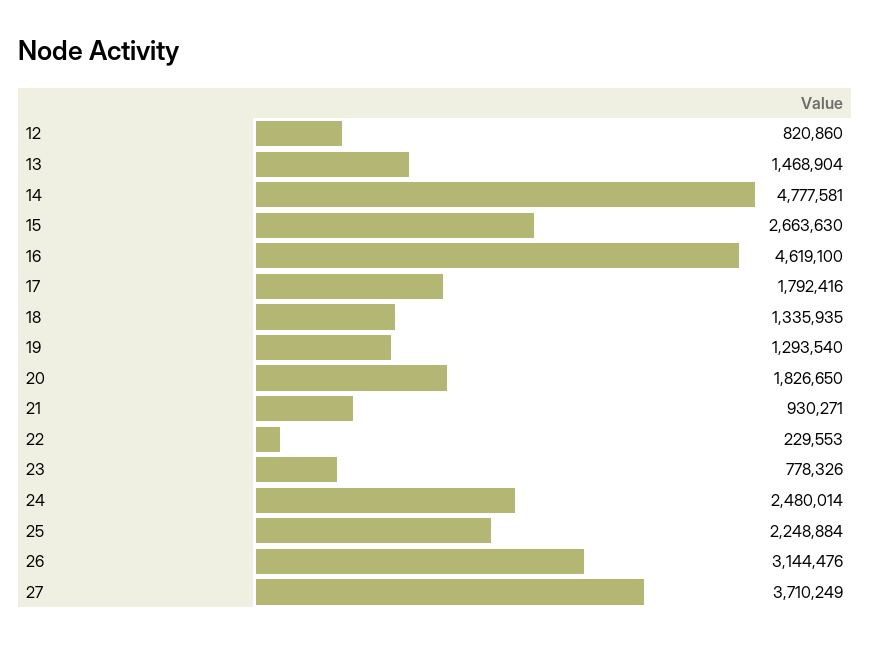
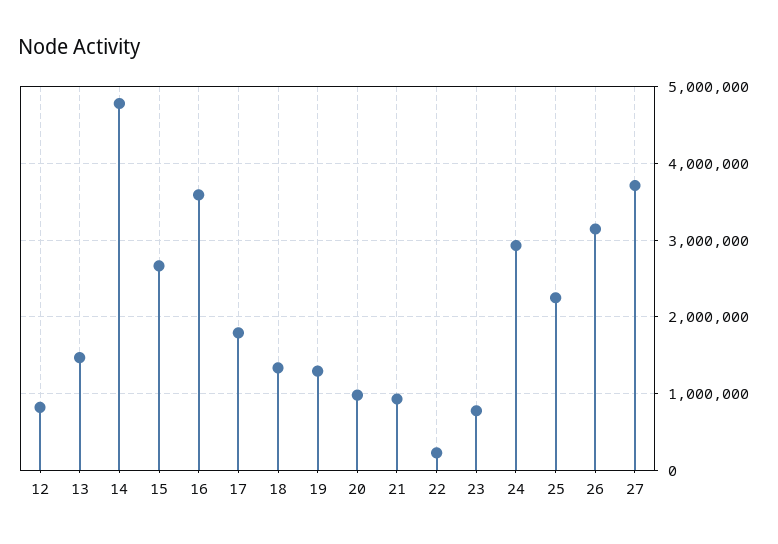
16: 4619100 -> 3600000
20: 1826650 -> 1000000
24: 2480014 -> 2900000

